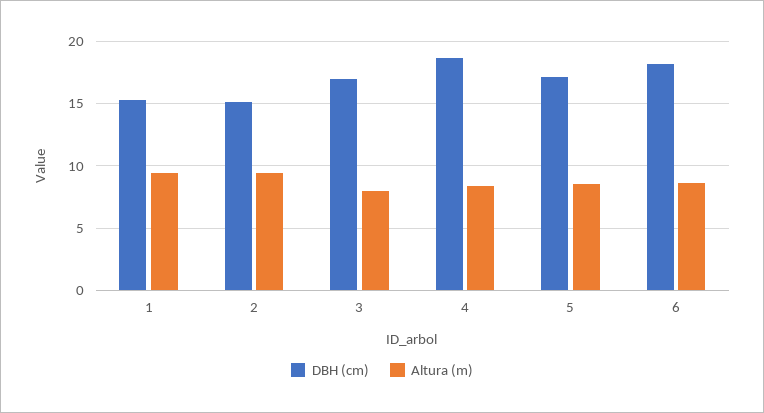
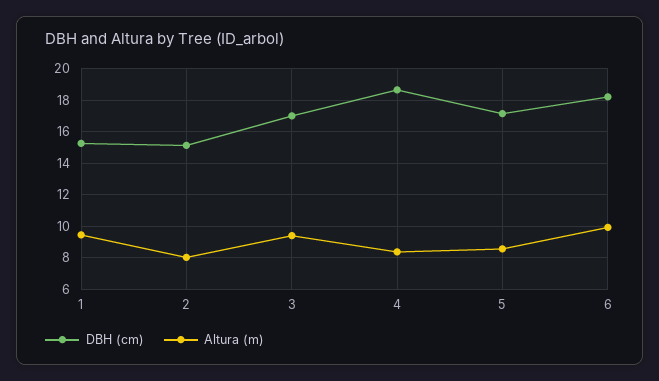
Altura (m), 2: 9.5 -> 8
Altura (m), 3: 8 -> 9.5
Altura (m), 6: 8.5 -> 10

